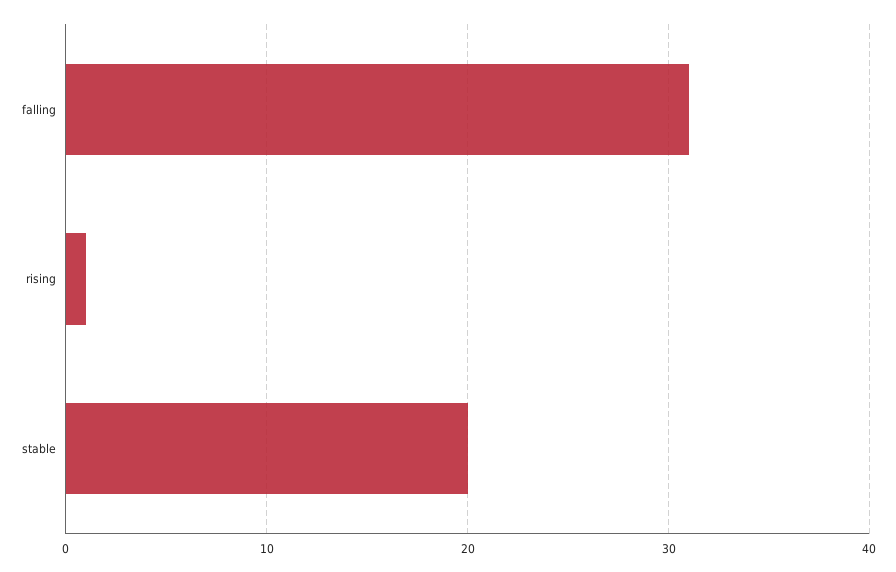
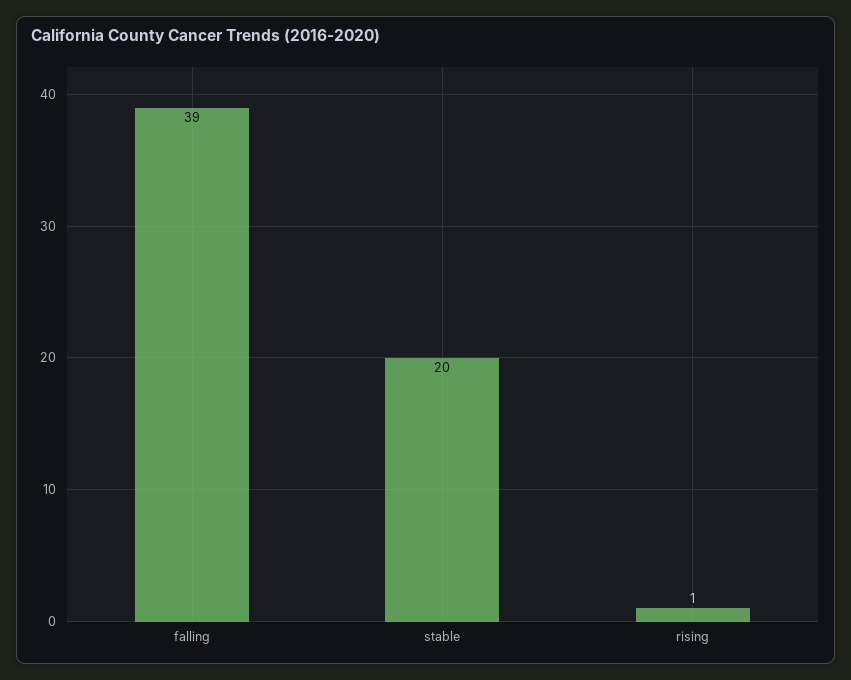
falling: 31 -> 39

